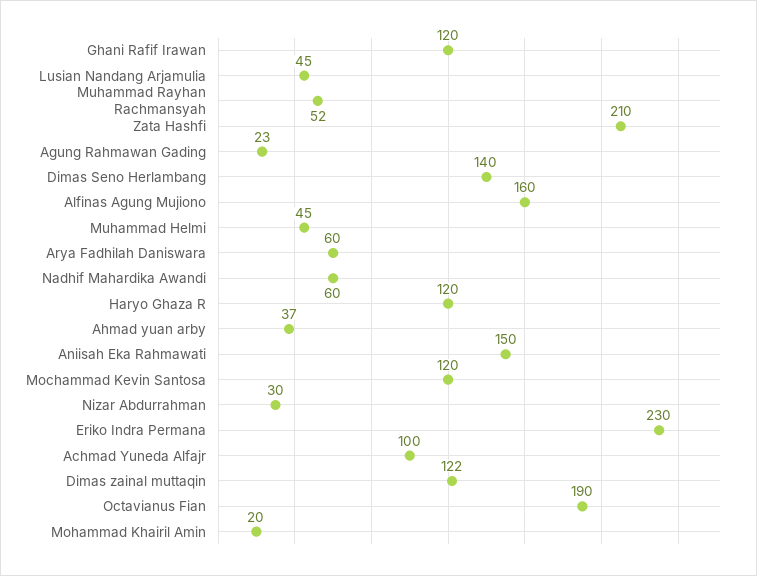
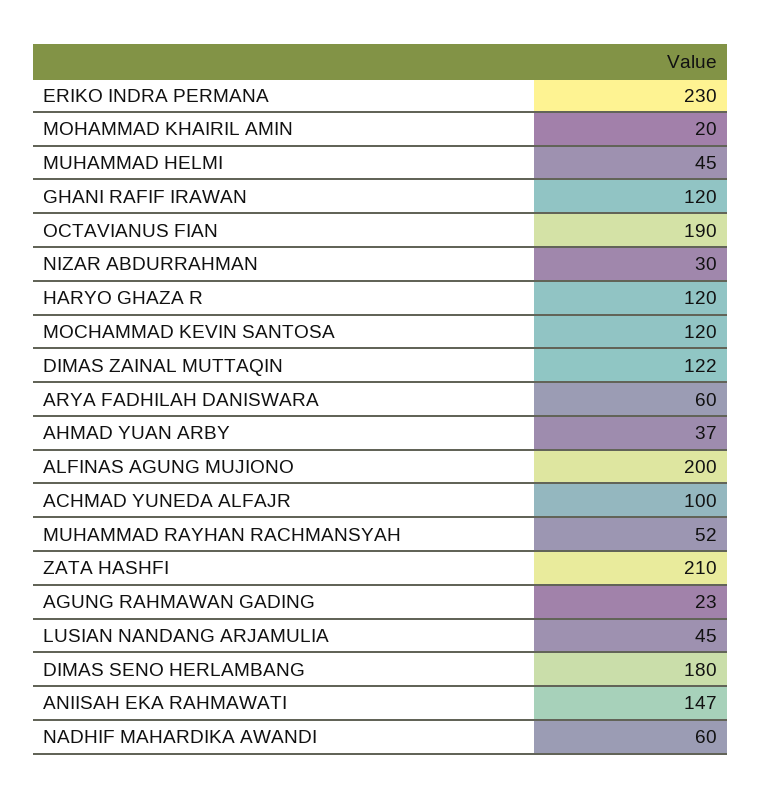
Dimas Seno Herlambang: 140 -> 180
Alfinas Agung Mujiono: 160 -> 200
Aniisah Eka Rahmawati: 150 -> 147

